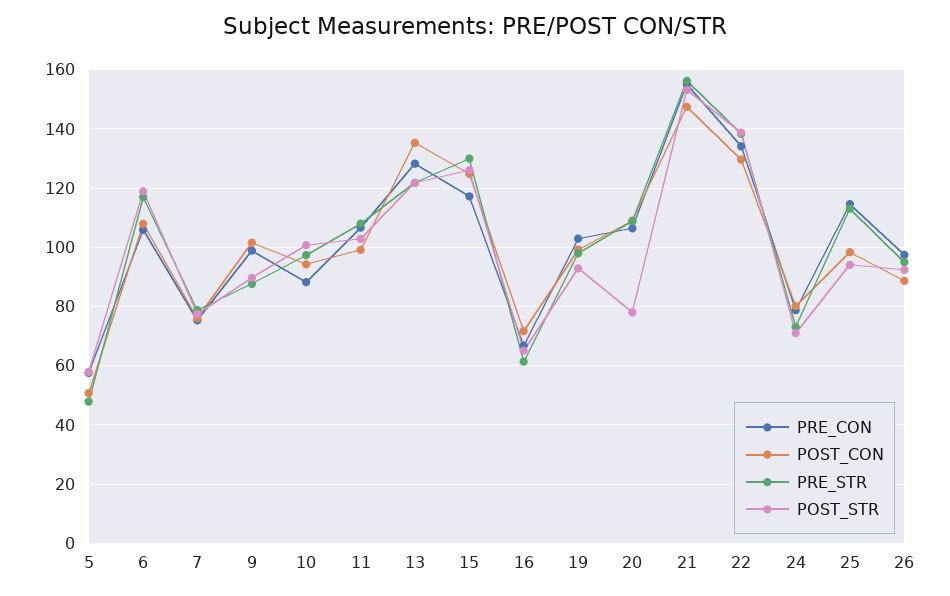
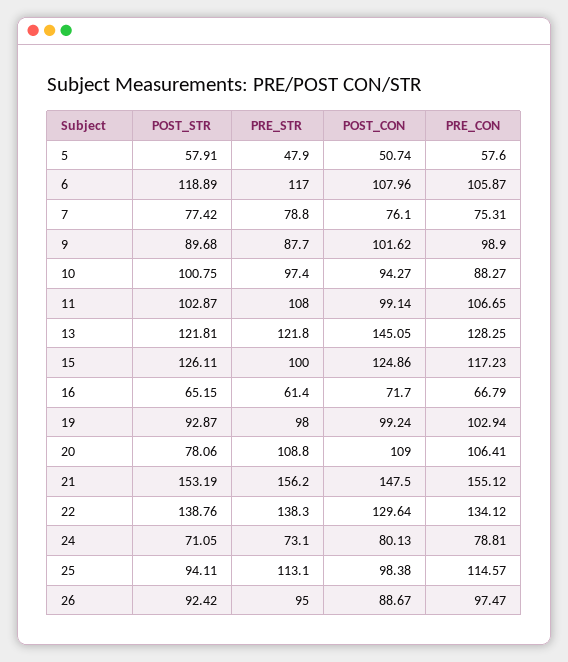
POST_CON, 13: 135 -> 145.05
PRE_STR, 15: 130 -> 100

